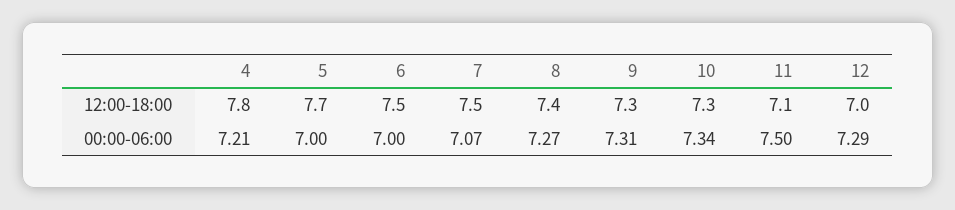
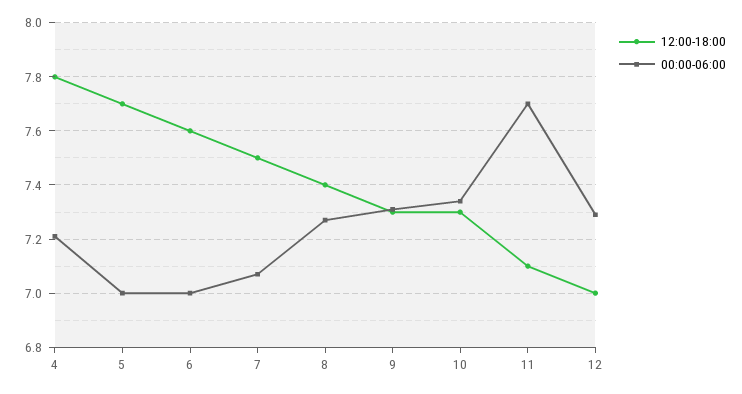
12:00-18:00, 6: 7.5 -> 7.6
00:00-06:00, 11: 7.5 -> 7.7

